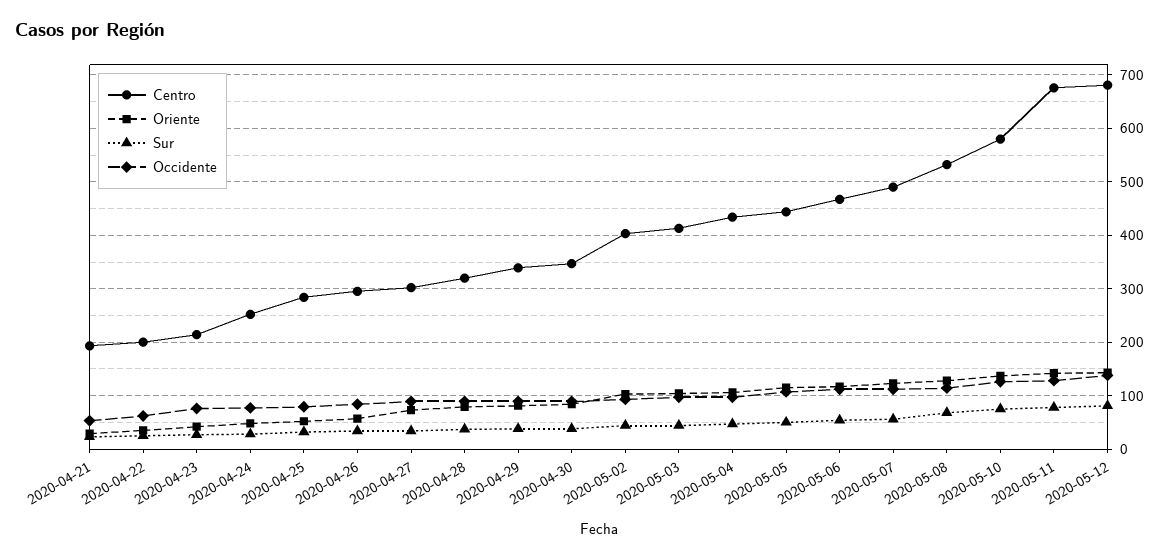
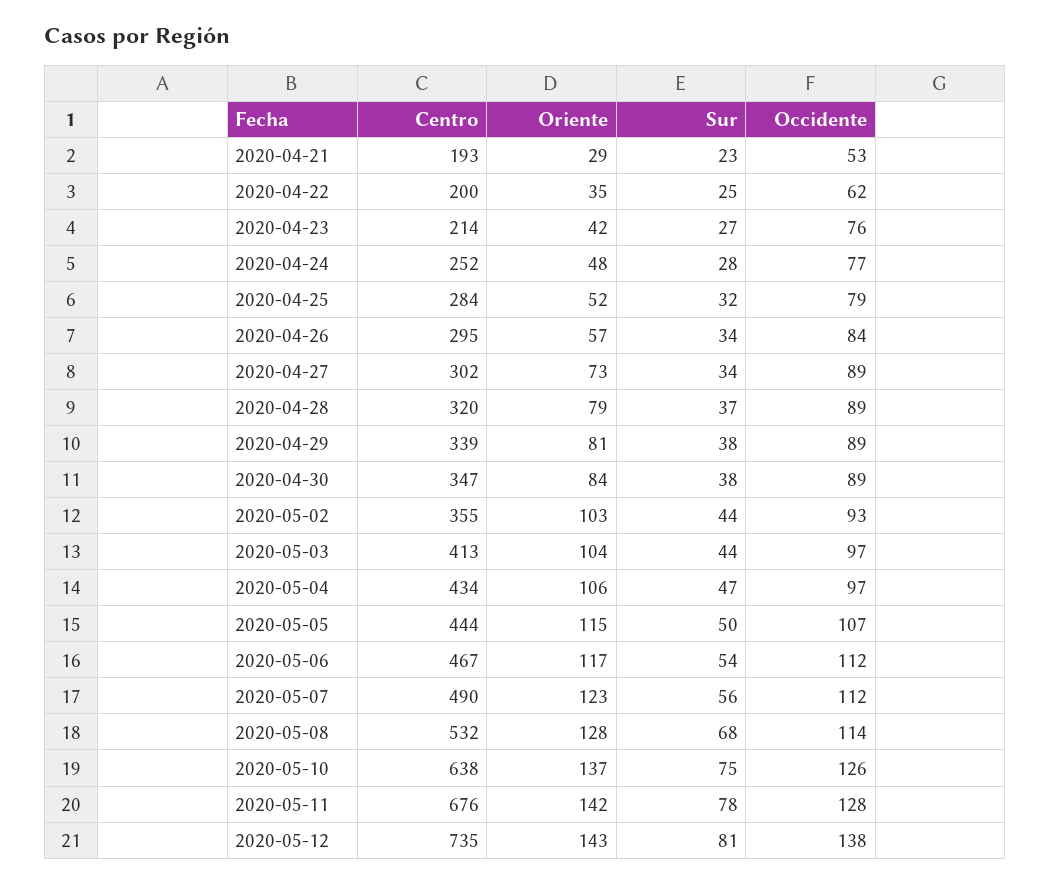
Centro, 2020-05-02: 400 -> 355
Centro, 2020-05-10: 580 -> 638
Centro, 2020-05-12: 680 -> 735

